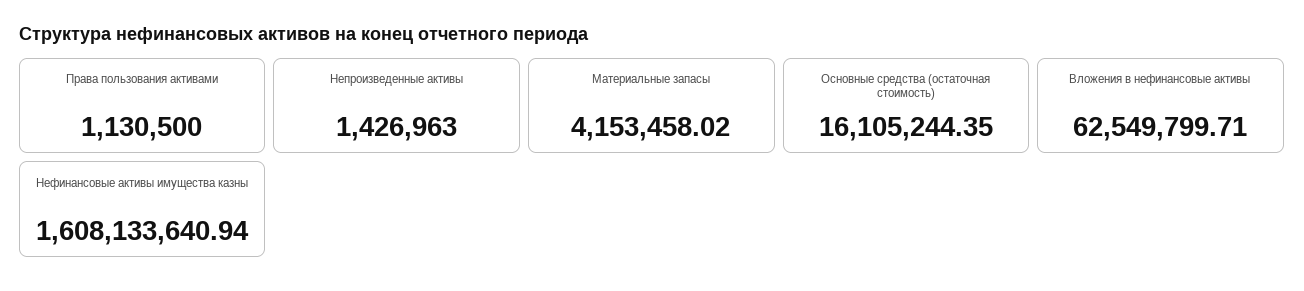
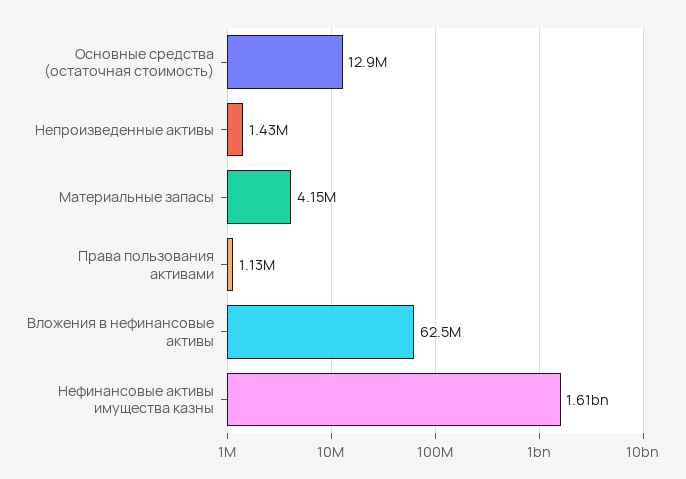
Основные средства (остаточная стоимость): 16105244.35 -> 12900000

